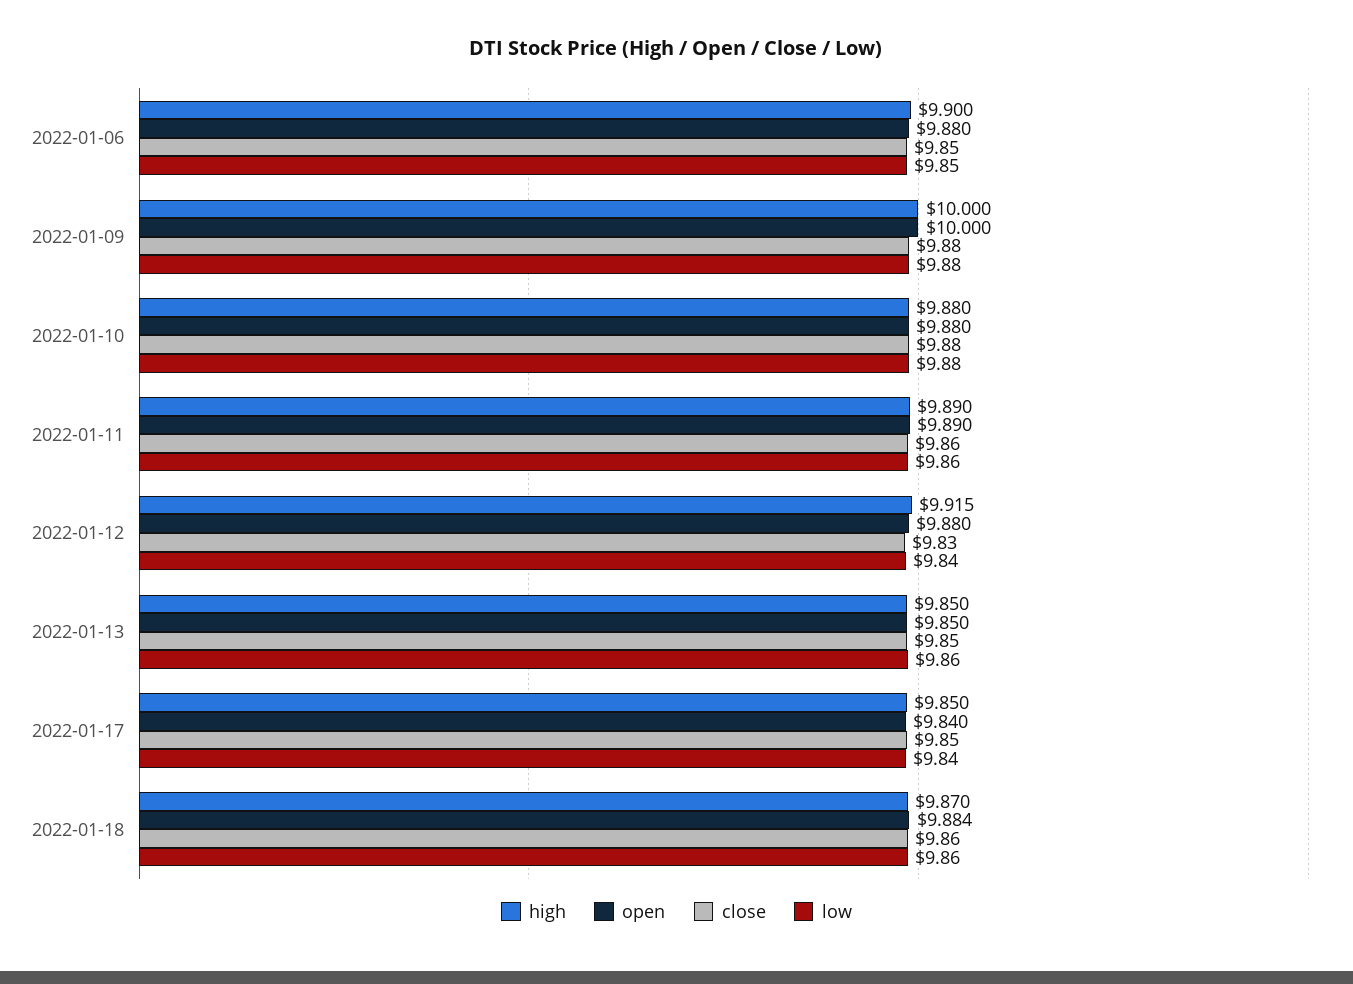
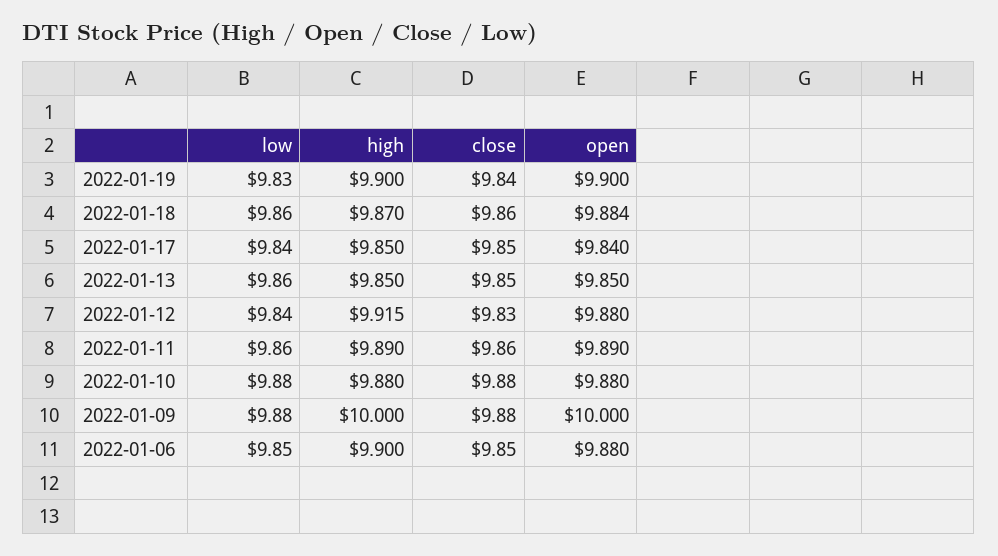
low, 2022-01-19: none -> 9.83
high, 2022-01-19: none -> 9.9
close, 2022-01-19: none -> 9.84
open, 2022-01-19: none -> 9.9

